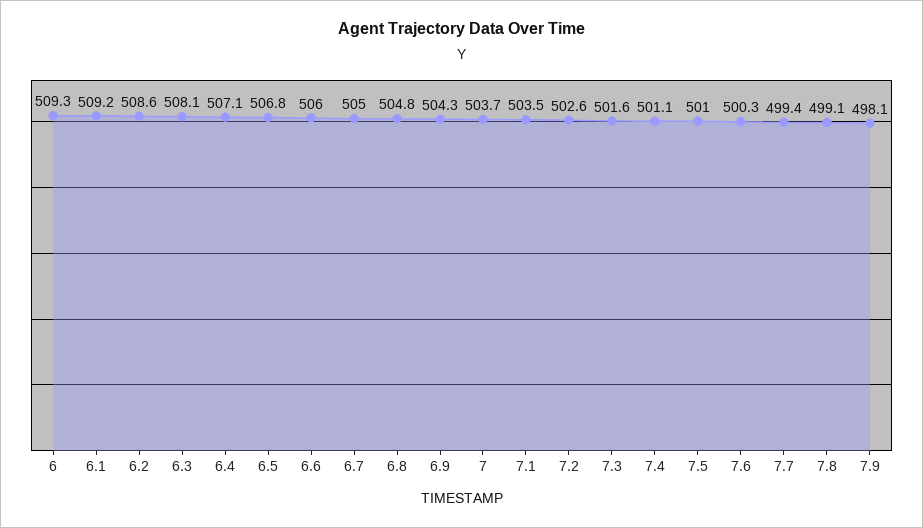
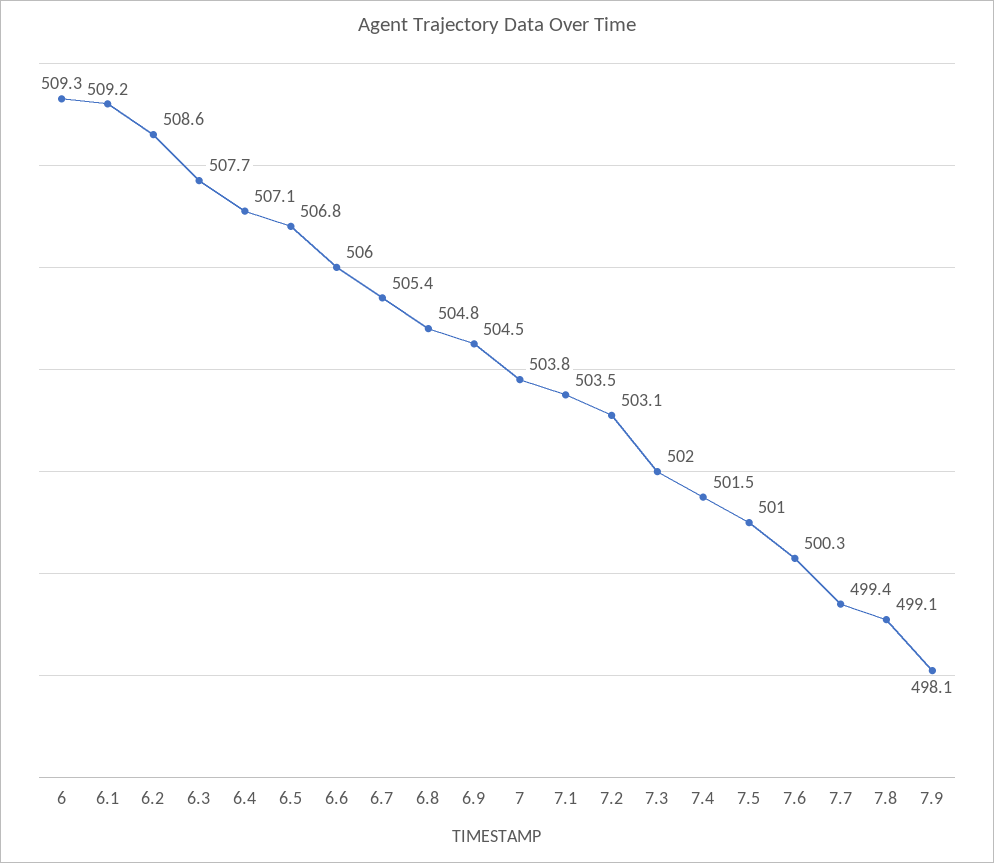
6.3: 508.1 -> 507.7
6.7: 505 -> 505.4
6.9: 504.3 -> 504.5
7: 503.7 -> 503.8
7.2: 502.6 -> 503.1
7.3: 501.6 -> 502
7.4: 501.1 -> 501.5

